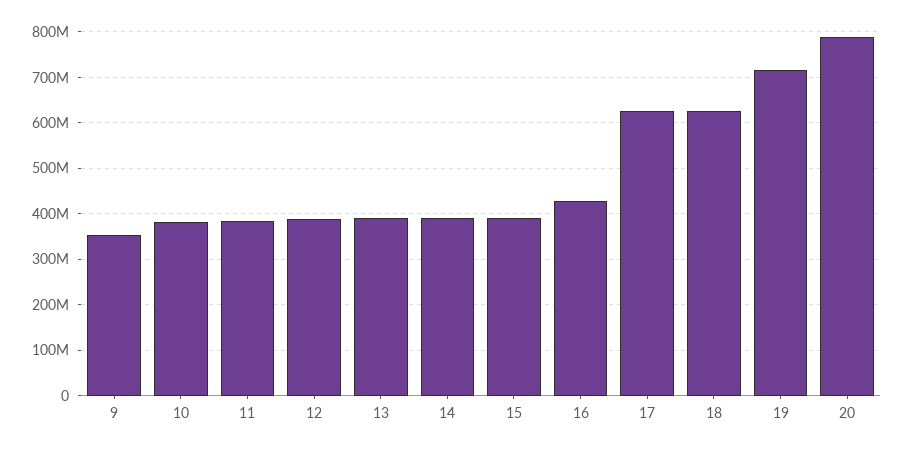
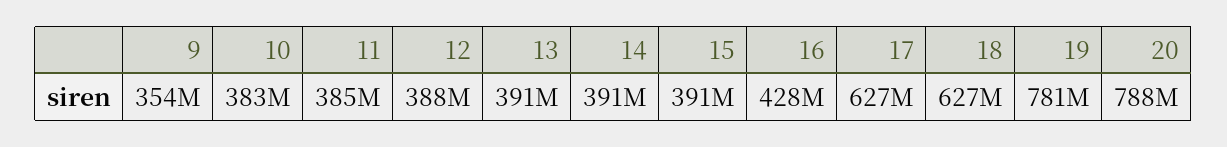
19: 720000000 -> 781000000

